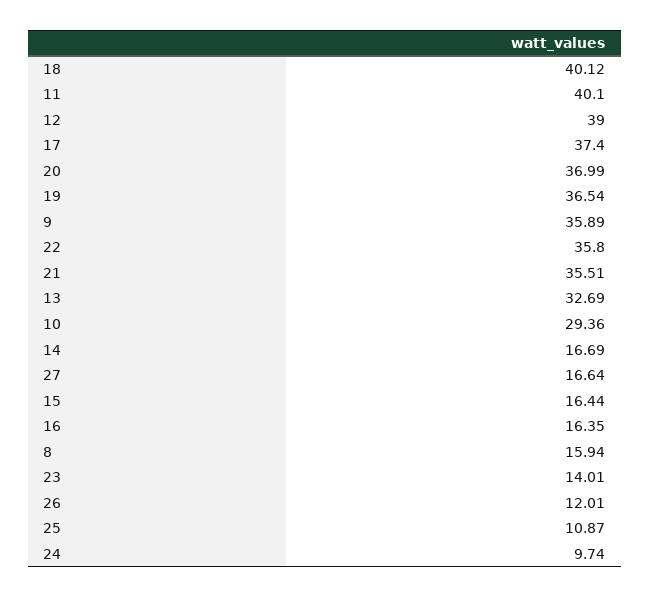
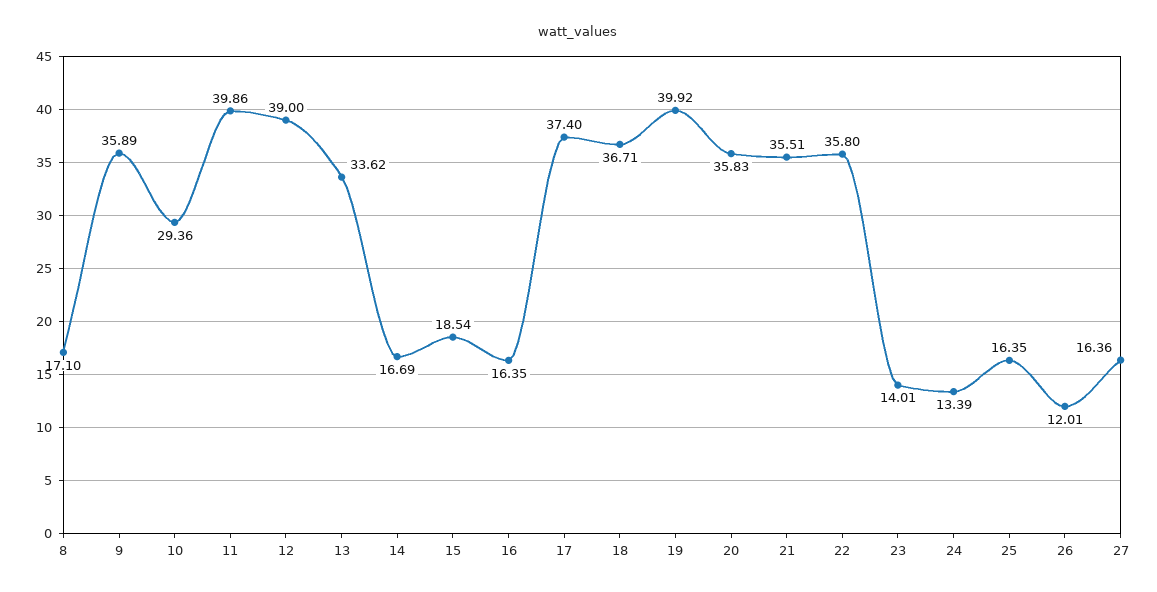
18: 40.12 -> 36.71
11: 40.1 -> 39.86
20: 36.99 -> 35.83
19: 36.54 -> 39.92
13: 32.69 -> 33.62
27: 16.64 -> 16.36
15: 16.44 -> 18.54
8: 15.94 -> 17.1
25: 10.87 -> 16.35
24: 9.74 -> 13.39

